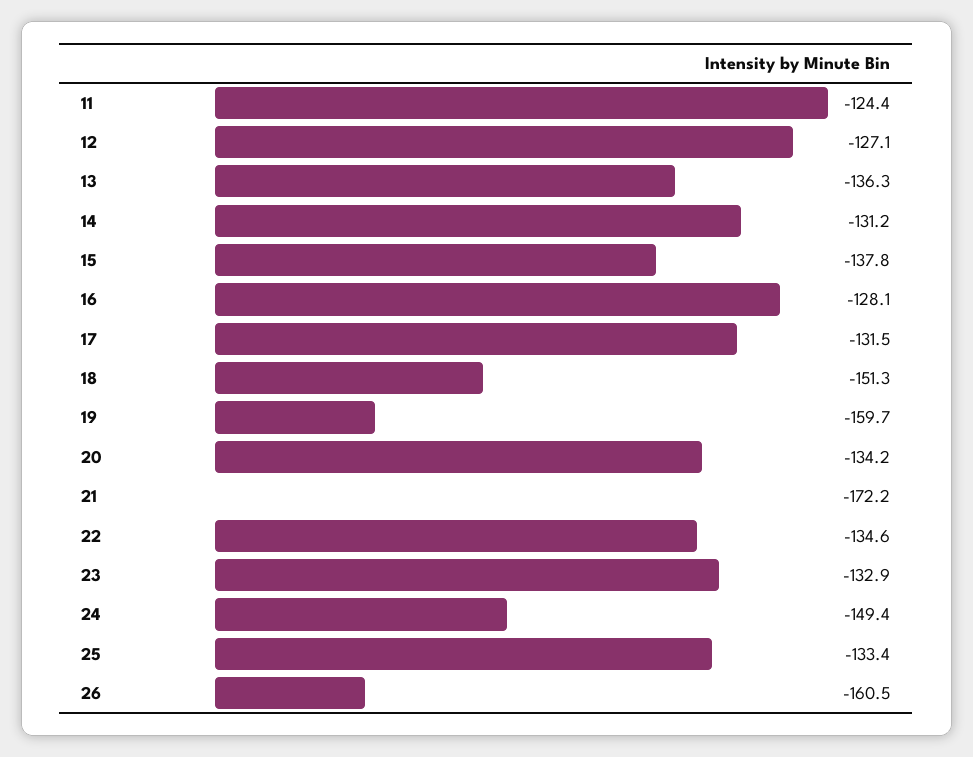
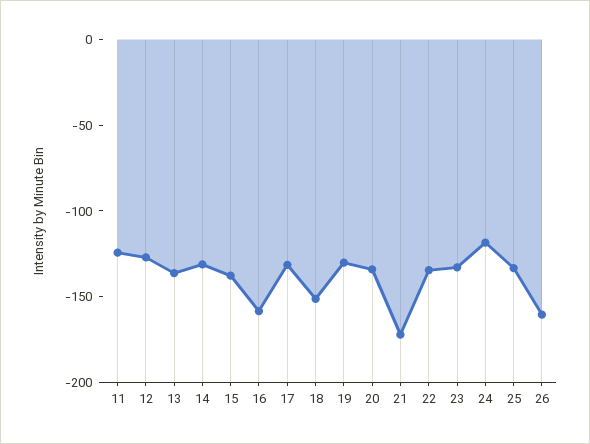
16: -128.1 -> -160
19: -159.7 -> -130
24: -149.4 -> -120

